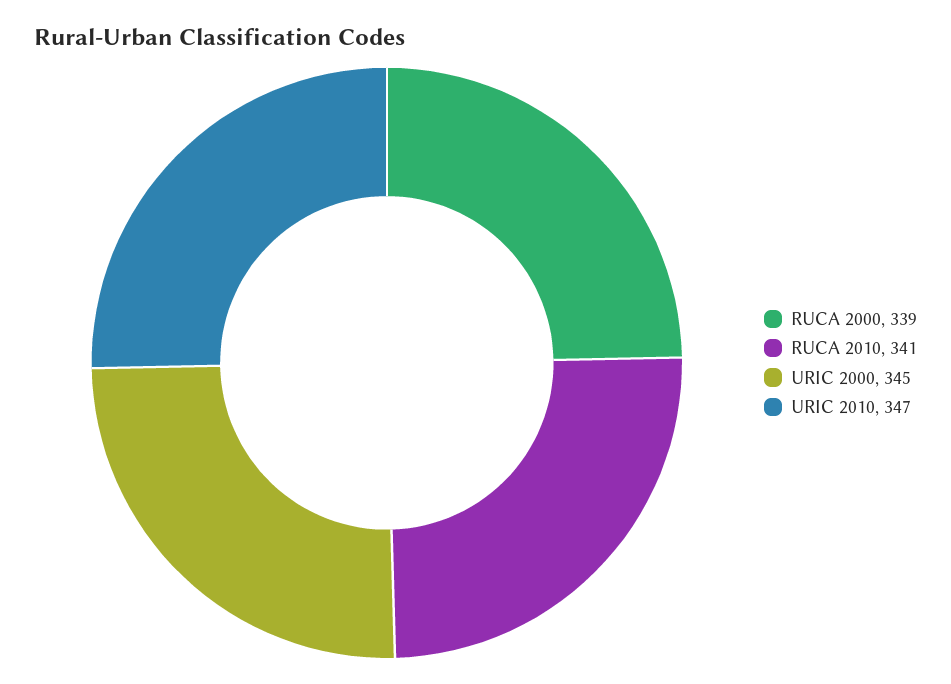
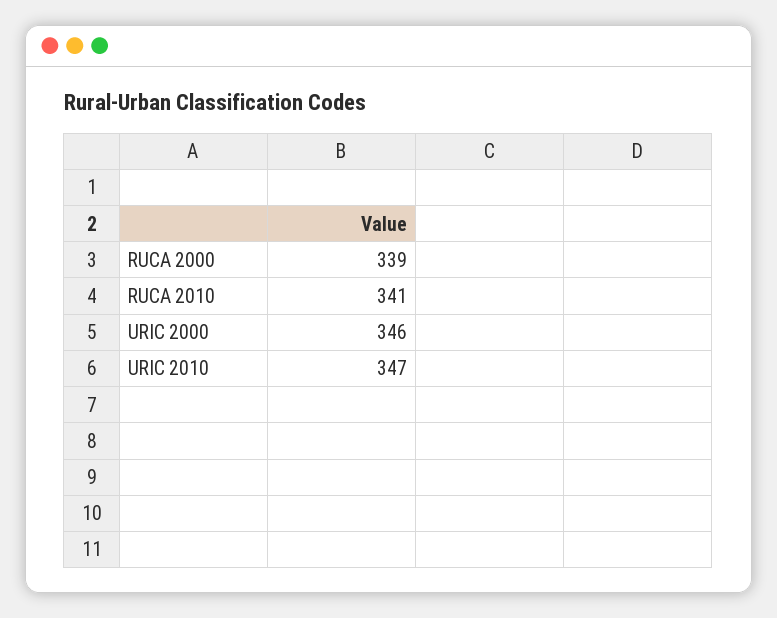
URIC 2000: 345 -> 346

